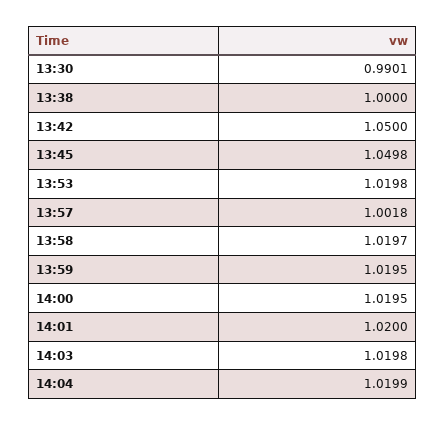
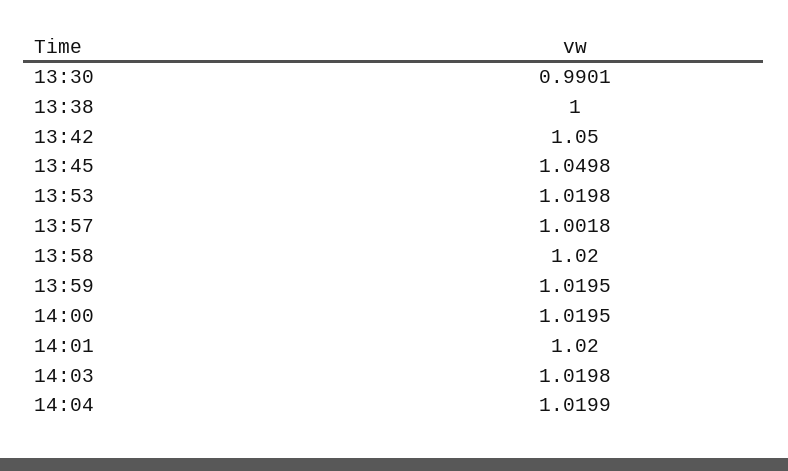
13:58: 1.0197 -> 1.02

